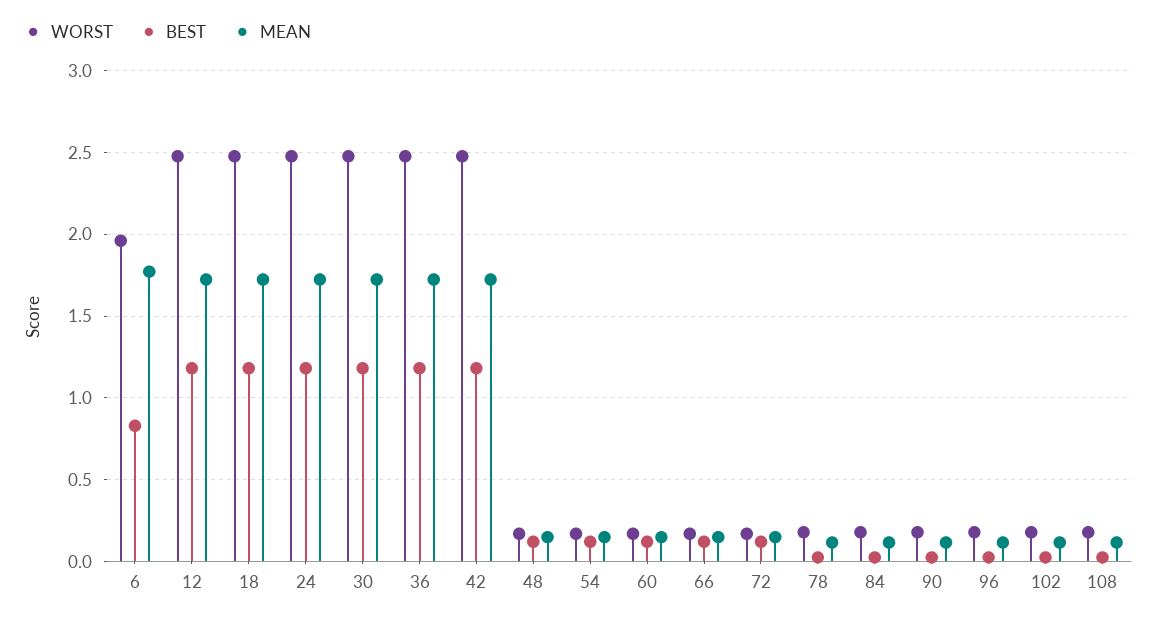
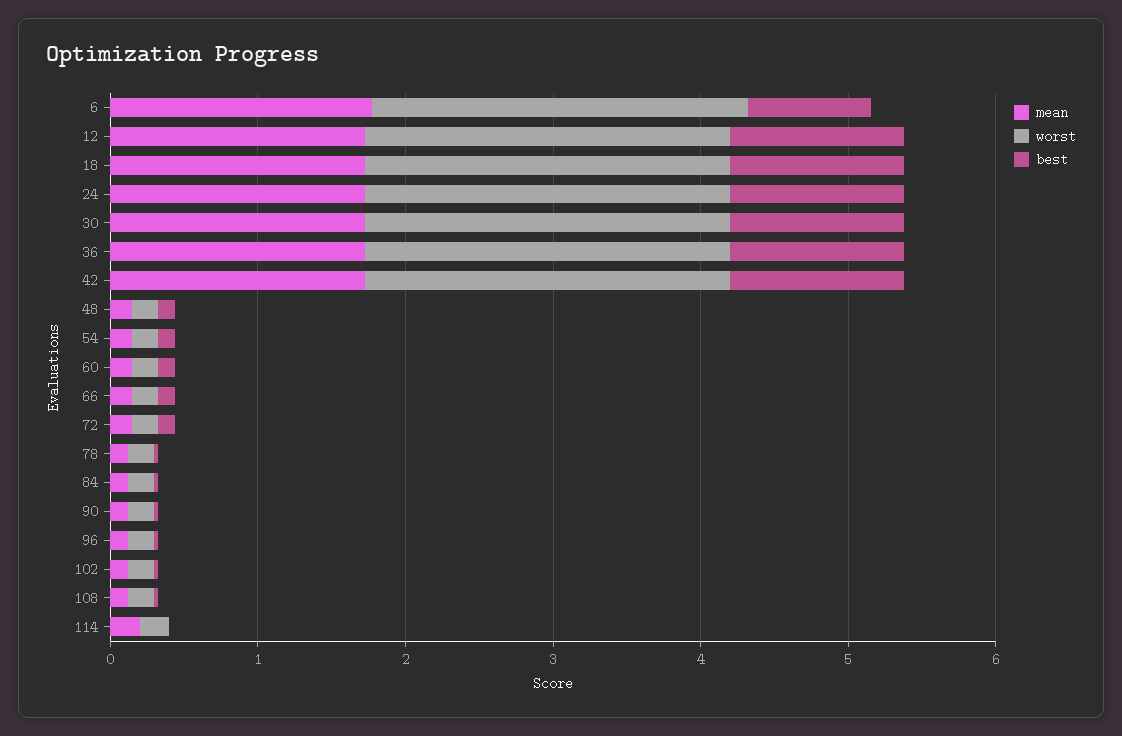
WORST, 6: 1.95 -> 2.6
MEAN, 114: none -> 0.2
WORST, 114: none -> 0.2
BEST, 114: none -> 0

